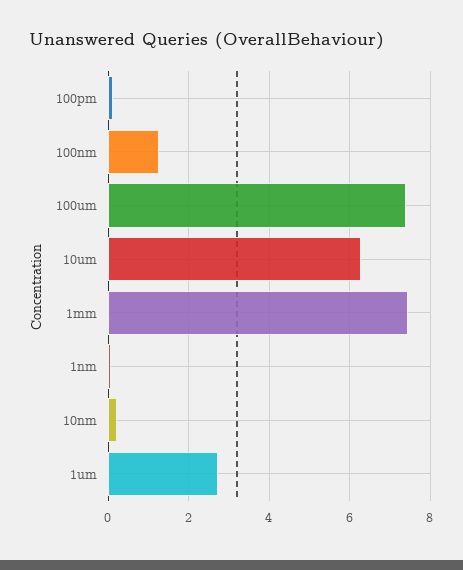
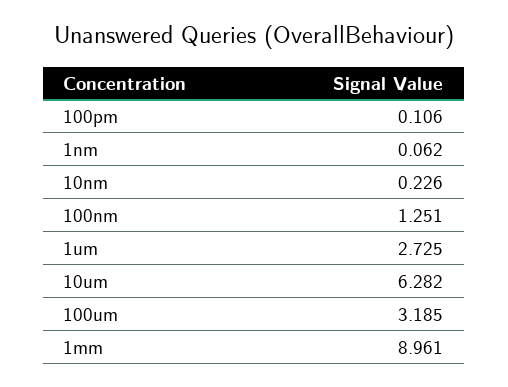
100um: 7.4 -> 3.185
1mm: 7.4 -> 8.961

